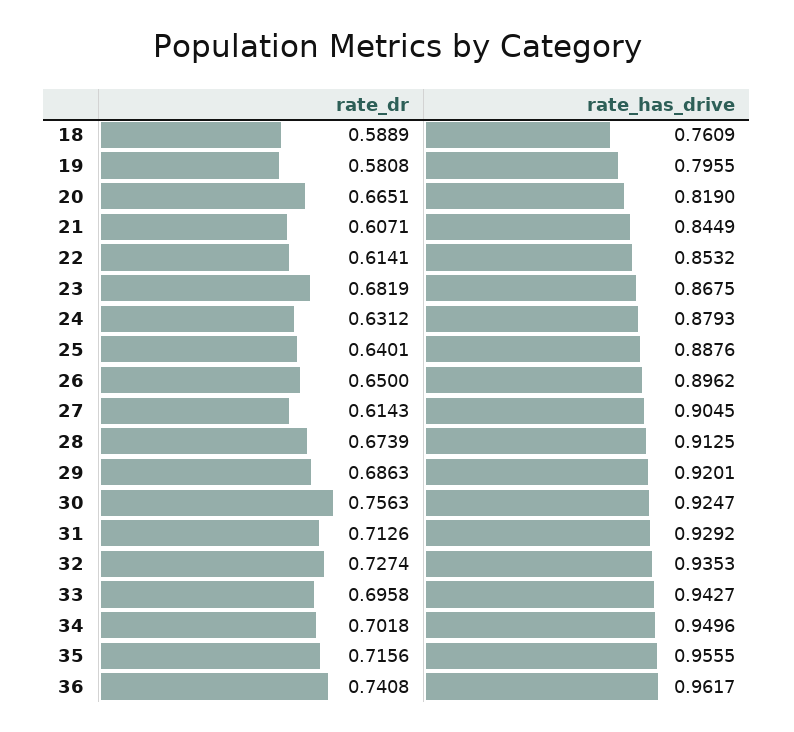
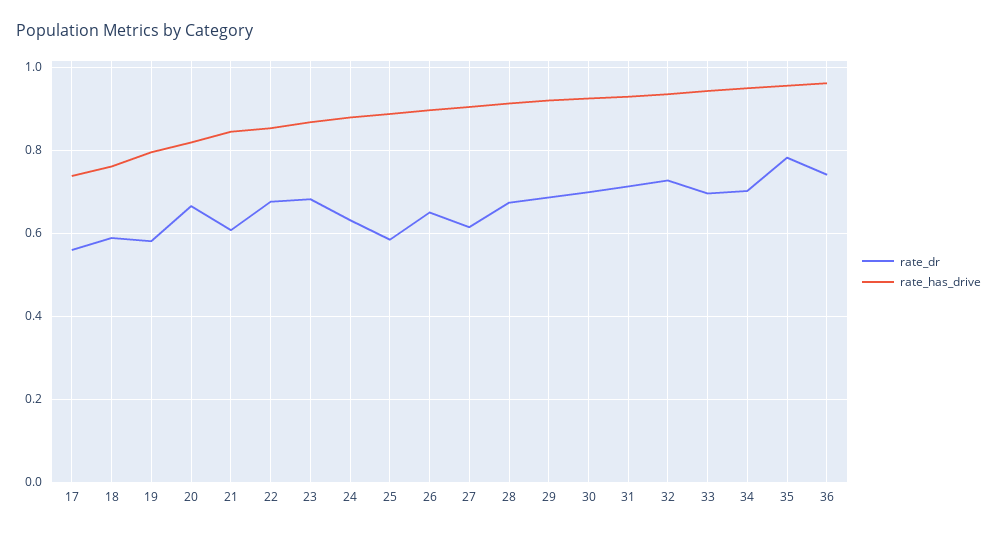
rate_dr, 22: 0.6141 -> 0.68
rate_dr, 25: 0.6401 -> 0.58
rate_dr, 30: 0.7563 -> 0.7
rate_dr, 35: 0.7156 -> 0.78
rate_dr, 17: none -> 0.56
rate_has_drive, 17: none -> 0.74

